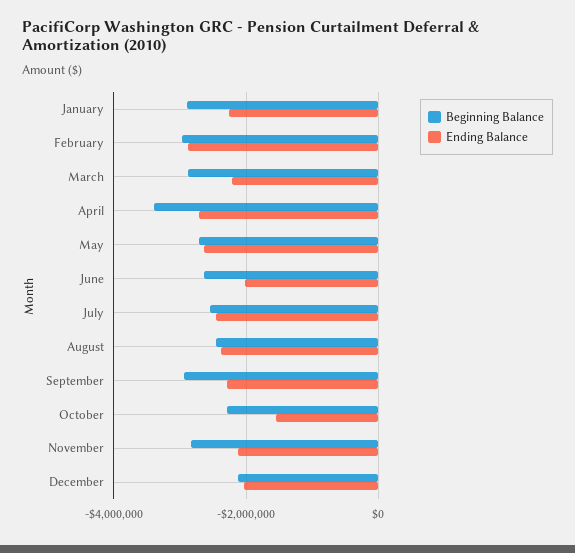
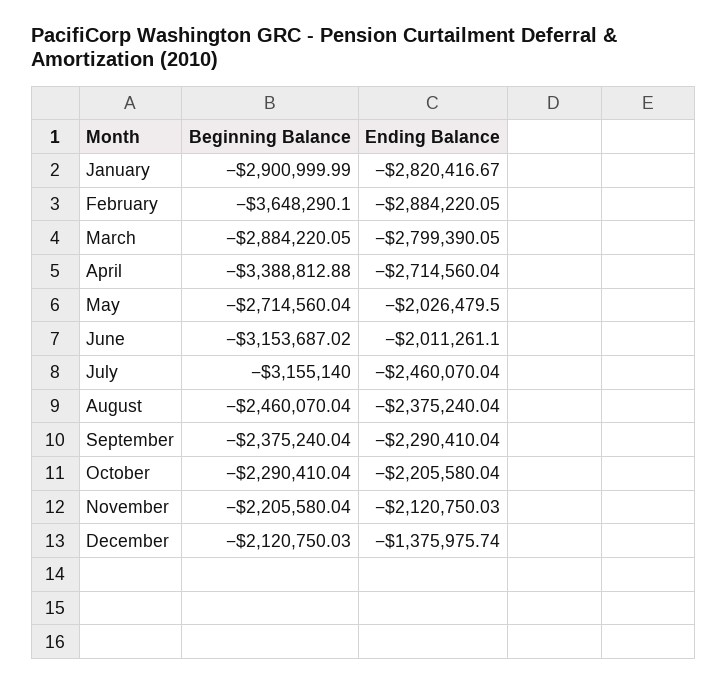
Ending Balance, January: -2200000 -> -2820416.67
Beginning Balance, February: -3000000 -> -3648290.1
Ending Balance, March: -2200000 -> -2799390.05
Ending Balance, May: -2600000 -> -2026479.5
Beginning Balance, June: -2600000 -> -3153687.02
Beginning Balance, July: -2600000 -> -3155140
Beginning Balance, September: -3000000 -> -2375240.04
Ending Balance, October: -1600000 -> -2205580.04
Beginning Balance, November: -2800000 -> -2205580.04
Ending Balance, December: -2000000 -> -1375975.74

